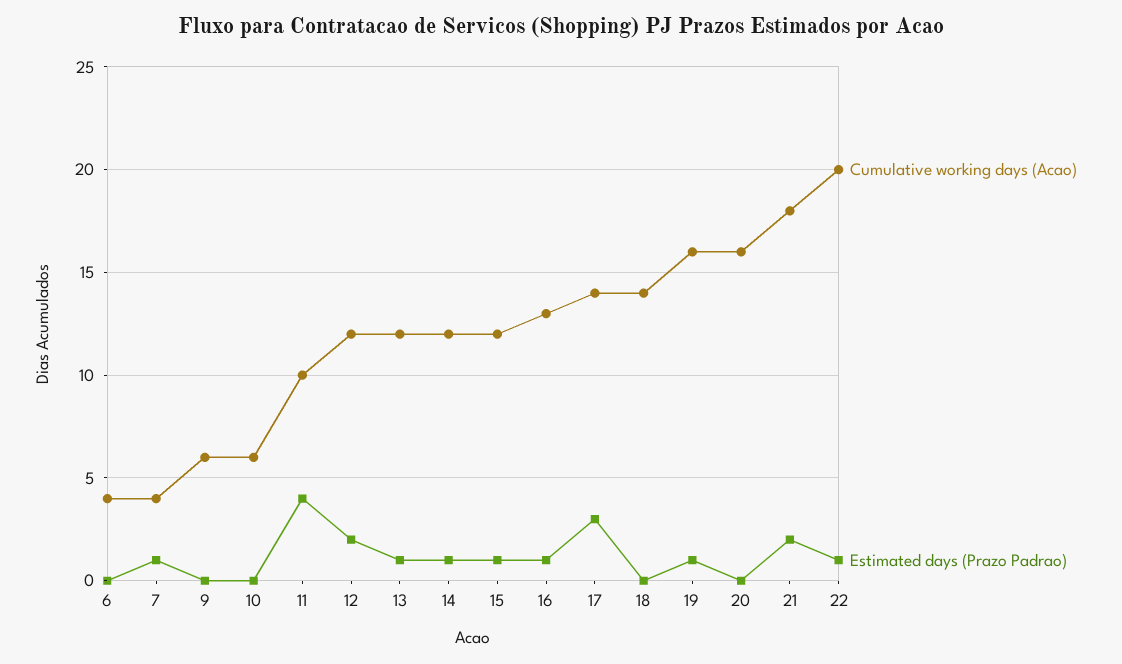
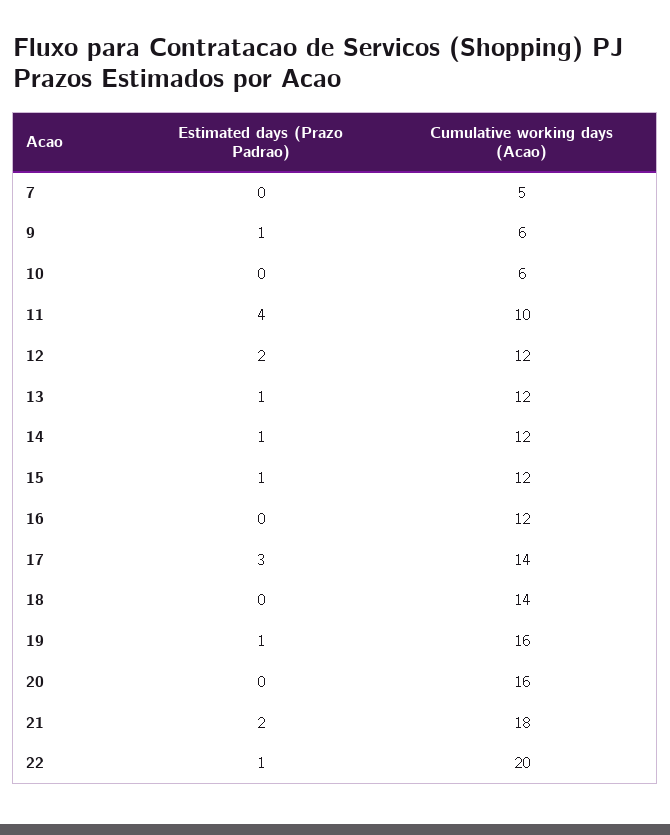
Cumulative working days (Acao), 6: 4 -> none
Estimated days (Prazo Padrao), 6: 0 -> none
Cumulative working days (Acao), 7: 4 -> 5
Estimated days (Prazo Padrao), 7: 1 -> 0
Estimated days (Prazo Padrao), 9: 0 -> 1
Cumulative working days (Acao), 16: 13 -> 12
Estimated days (Prazo Padrao), 16: 1 -> 0

